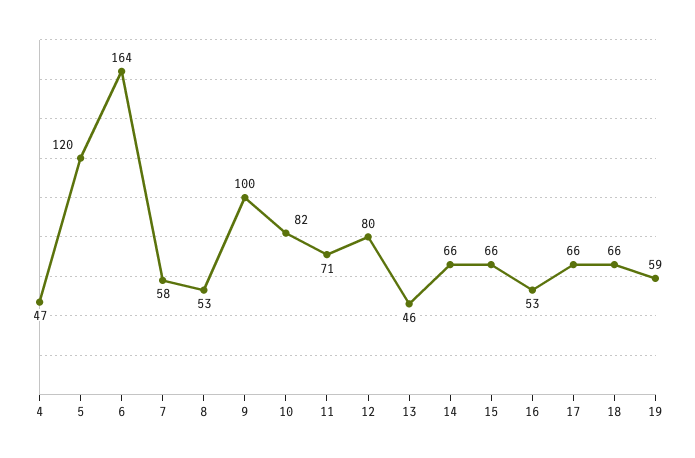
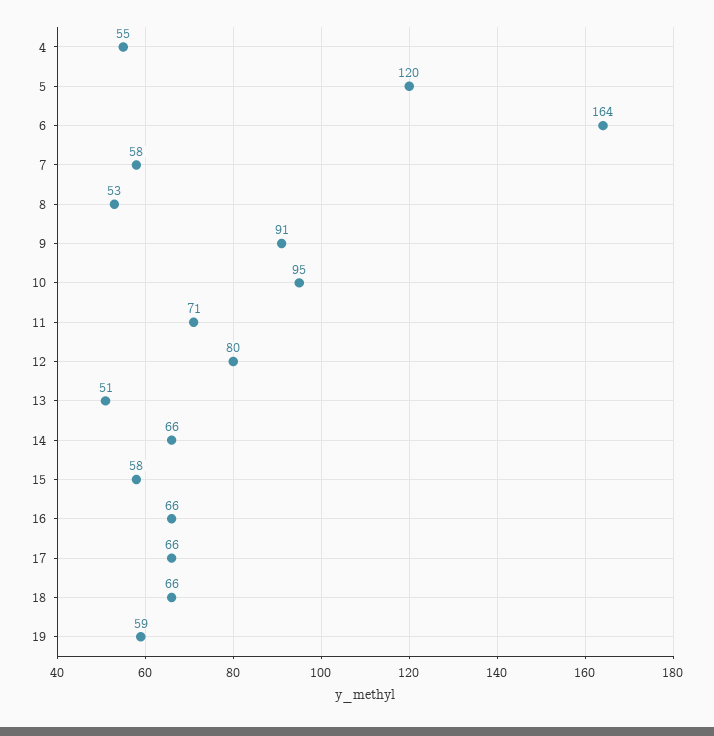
4: 47 -> 55
9: 100 -> 91
10: 82 -> 95
13: 46 -> 51
15: 66 -> 58
16: 53 -> 66

